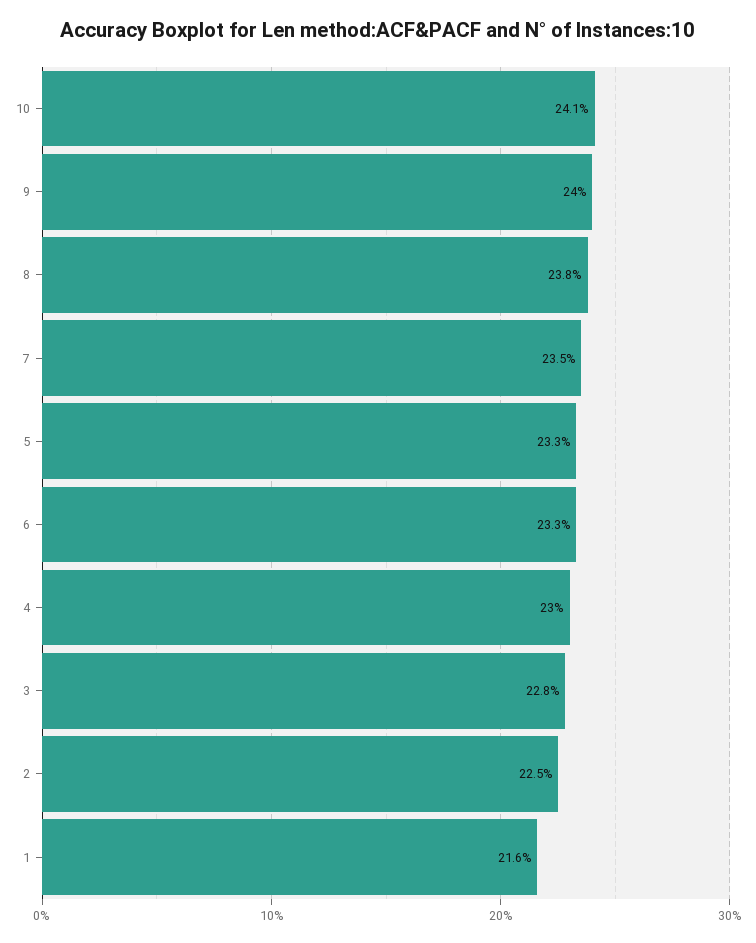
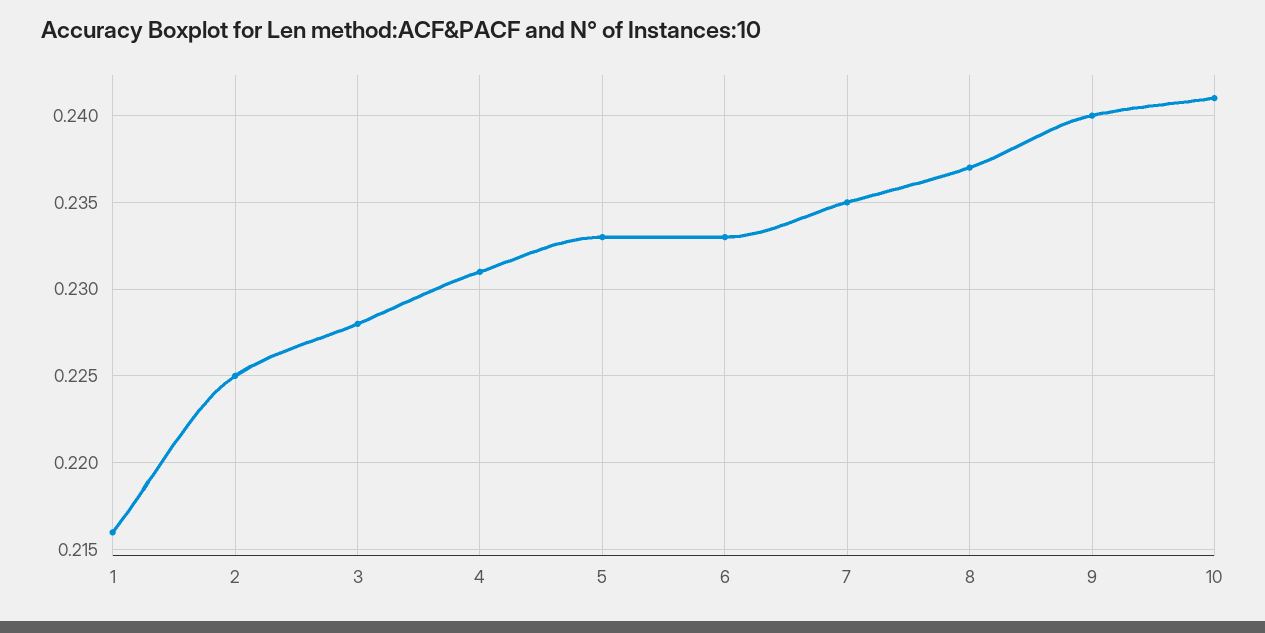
8: 0.238 -> 0.237
4: 0.23 -> 0.231

